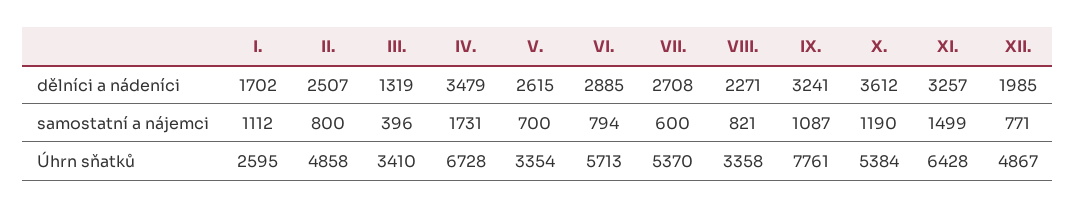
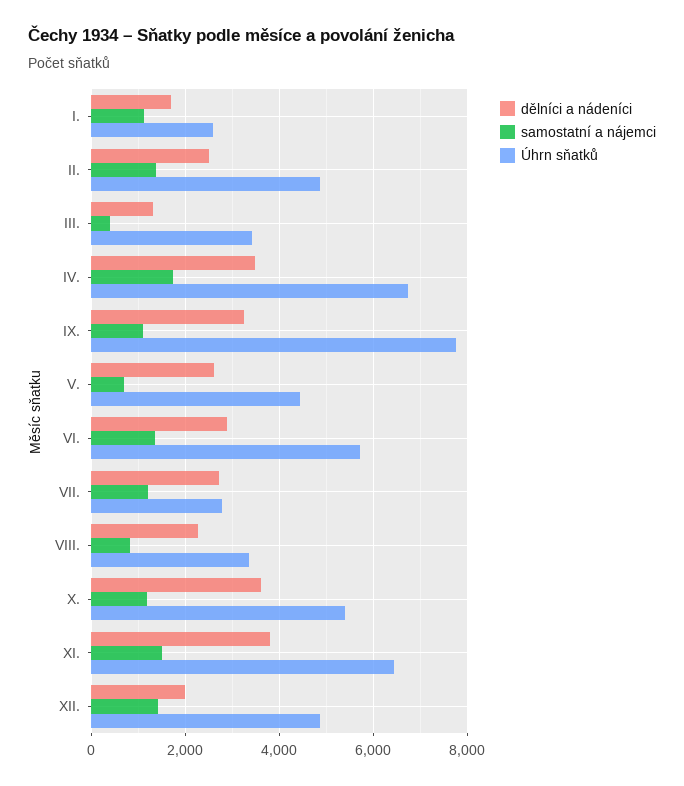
dělníci a nádeníci, XI.: 3257 -> 3800
samostatní a nájemci, II.: 800 -> 1400
samostatní a nájemci, VI.: 794 -> 1400
samostatní a nájemci, VII.: 600 -> 1200
samostatní a nájemci, XII.: 771 -> 1400
Úhrn sňatků, V.: 3354 -> 4400
Úhrn sňatků, VII.: 5370 -> 2800

